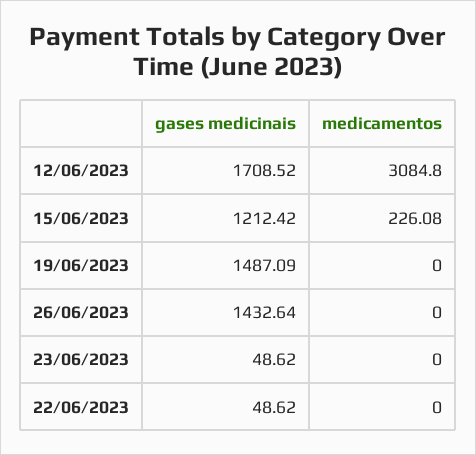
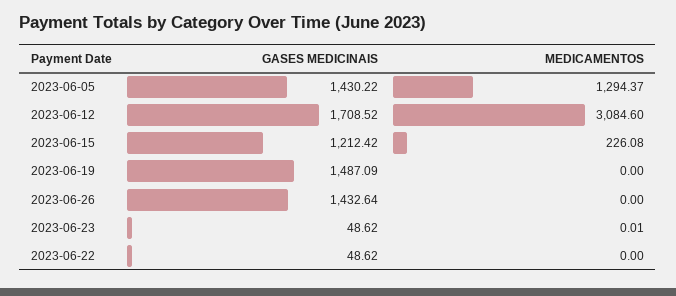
medicamentos, 12/06/2023: 3084.8 -> 3084.6
medicamentos, 23/06/2023: 0 -> 0.01
gases medicinais, 2023-06-05: none -> 1430.22
medicamentos, 2023-06-05: none -> 1294.37

